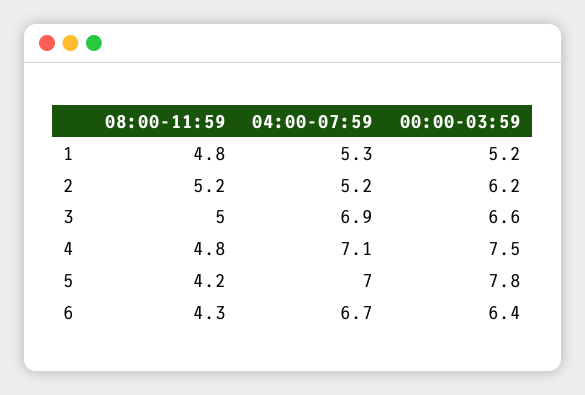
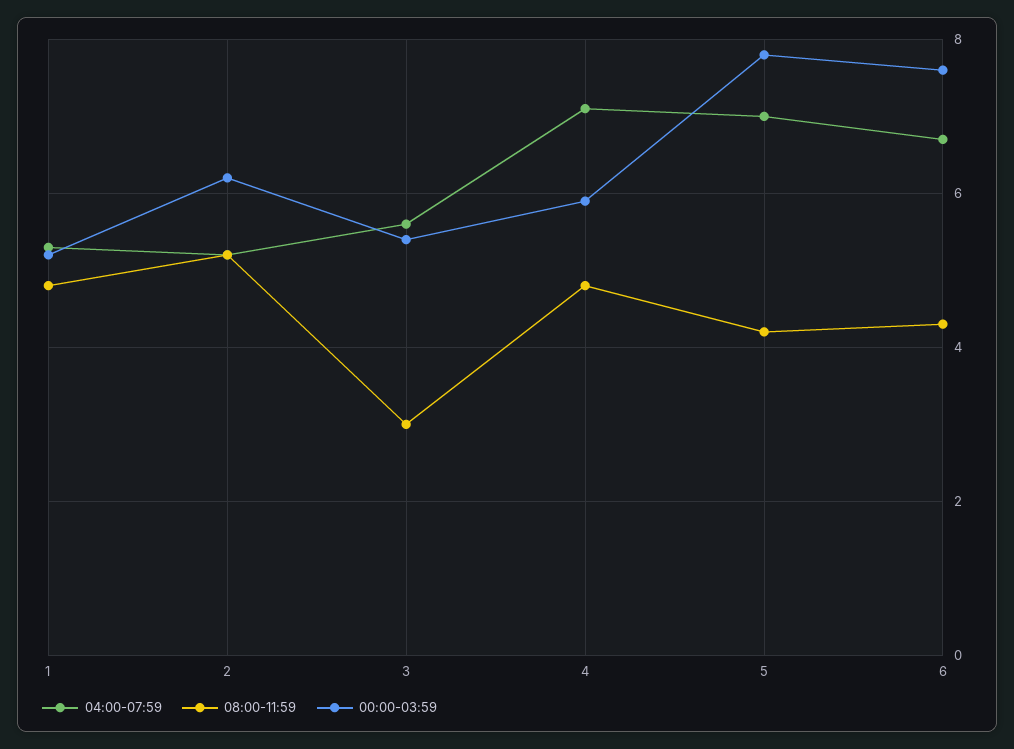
08:00-11:59, 3: 5 -> 3
04:00-07:59, 3: 6.9 -> 5.5
00:00-03:59, 3: 6.6 -> 5.5
00:00-03:59, 4: 7.5 -> 6
00:00-03:59, 6: 6.4 -> 7.5

